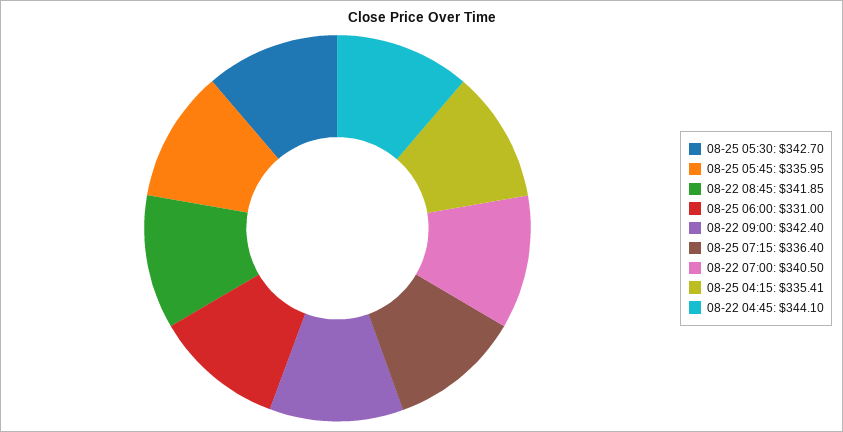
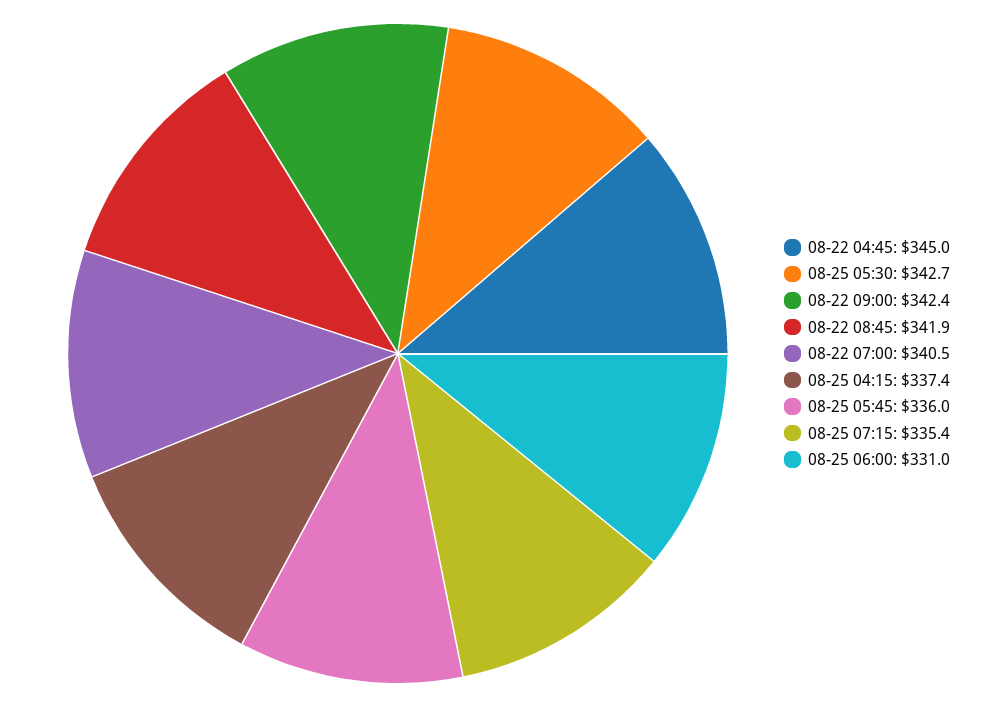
08-25 07:15: 336.4 -> 335.4
08-25 04:15: 335.41 -> 337.4
08-22 04:45: 344.1 -> 345

